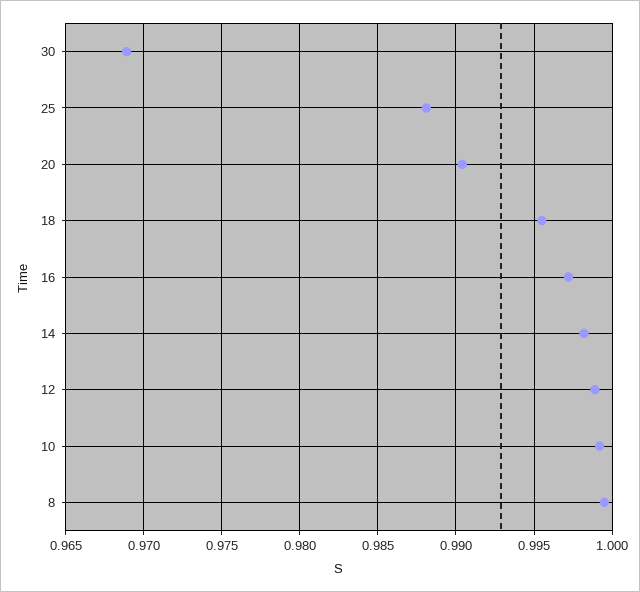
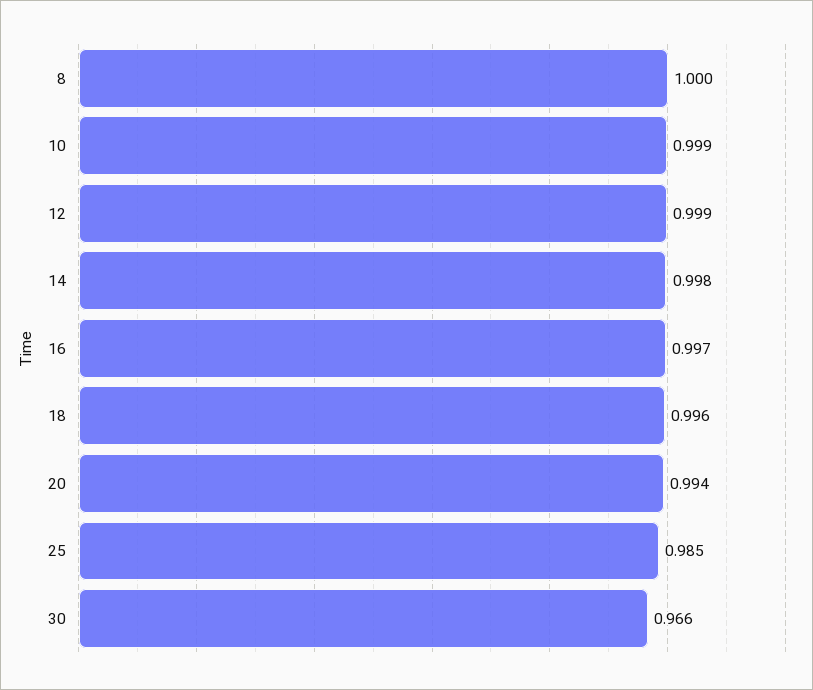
30: 0.969 -> 0.966
25: 0.988 -> 0.985
20: 0.9905 -> 0.994

